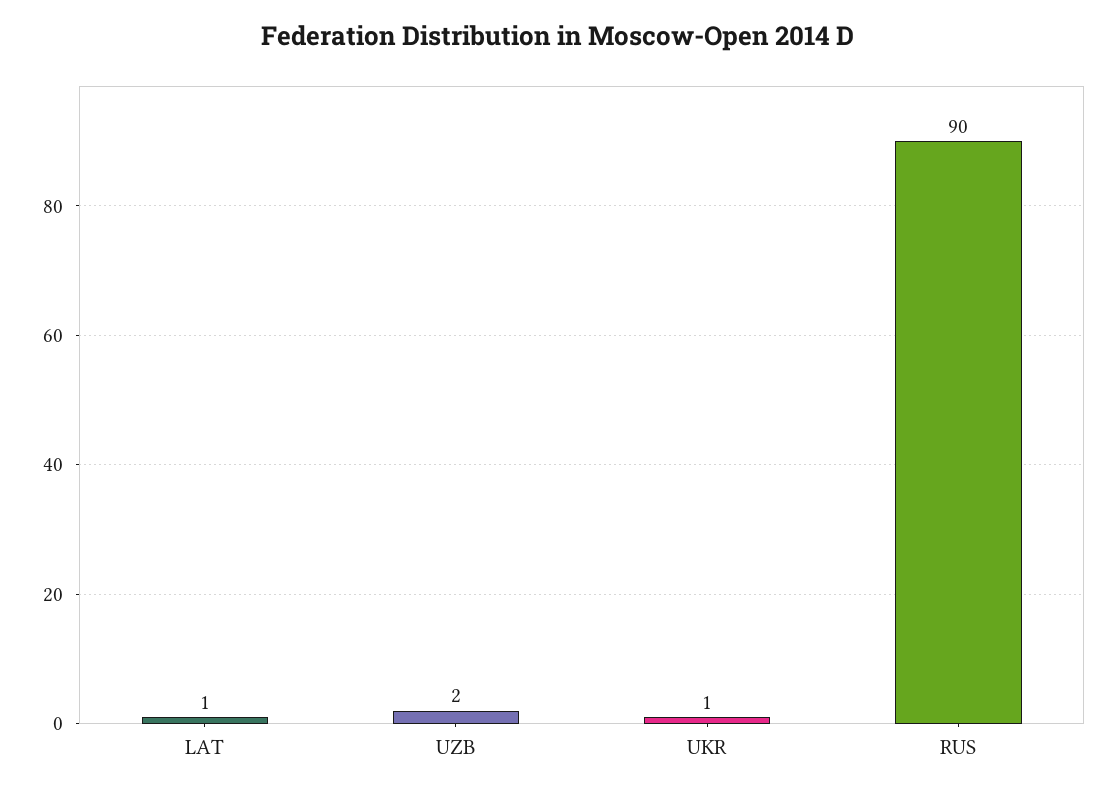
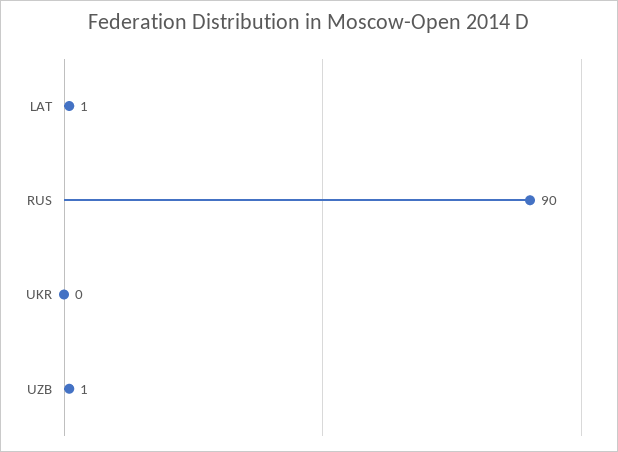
UZB: 2 -> 1
UKR: 1 -> 0

